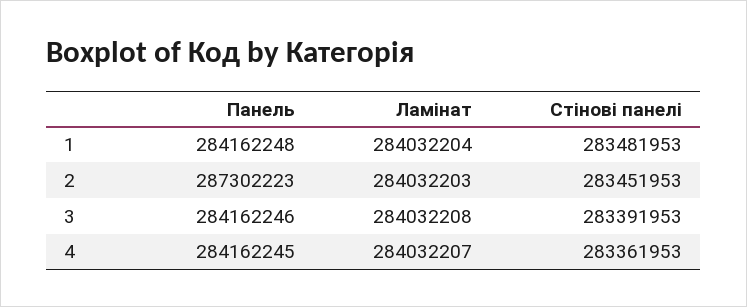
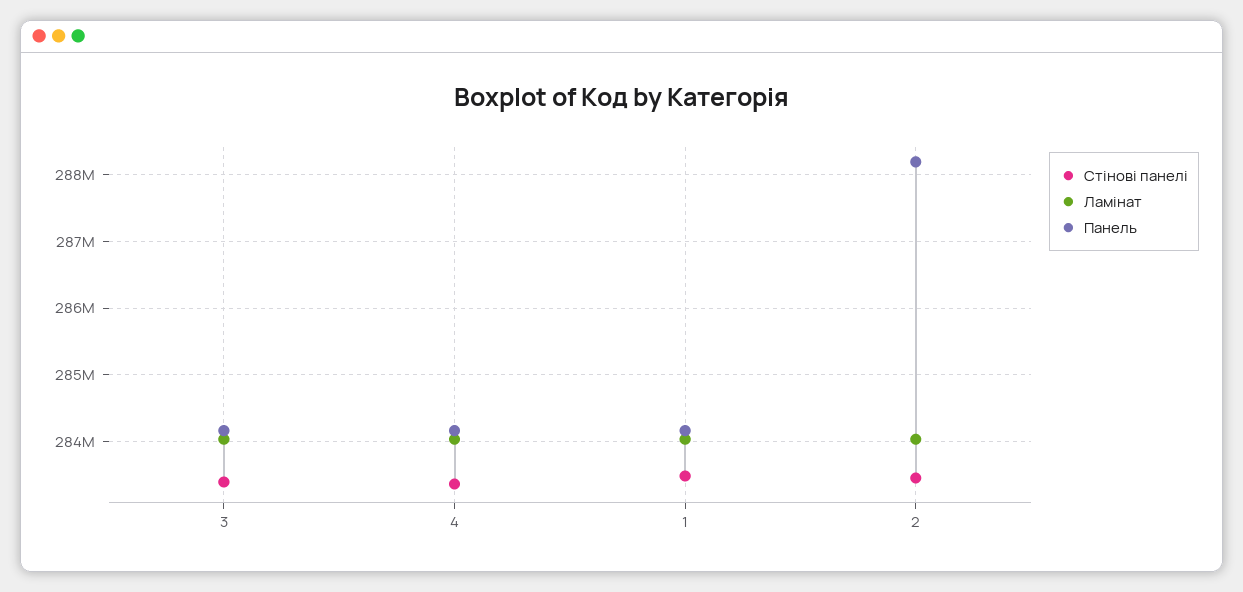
Панель, 2: 287302223 -> 288200000

